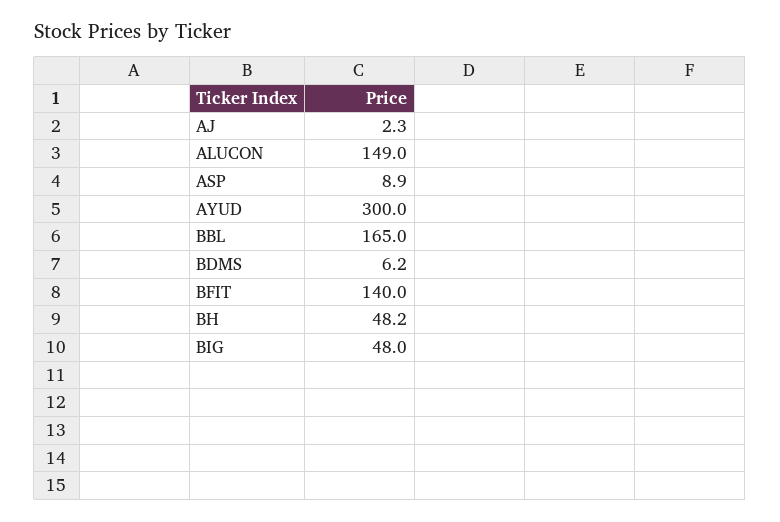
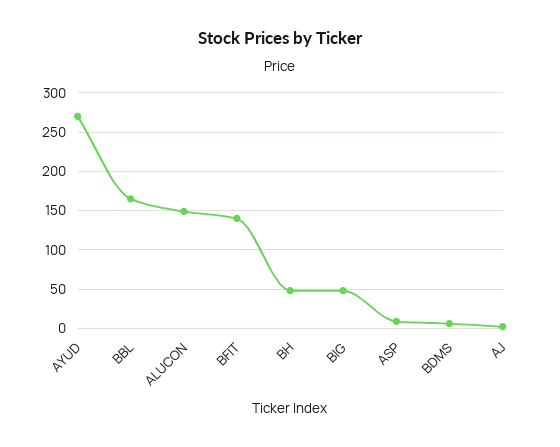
AYUD: 300 -> 270

